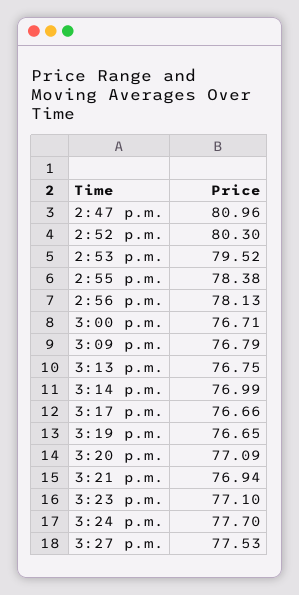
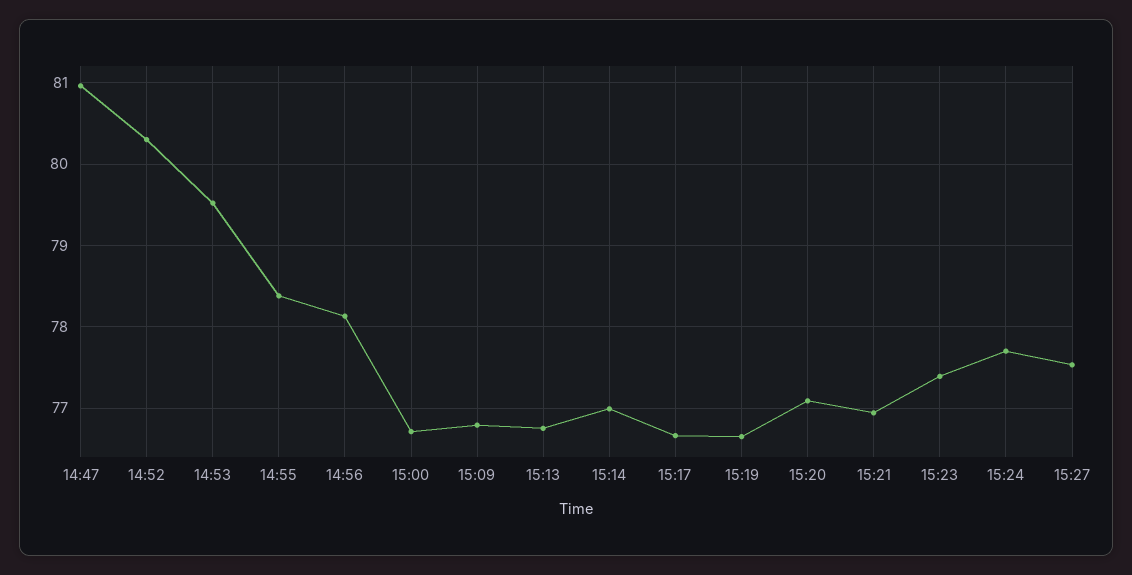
3:23 p.m.: 77.1 -> 77.4

